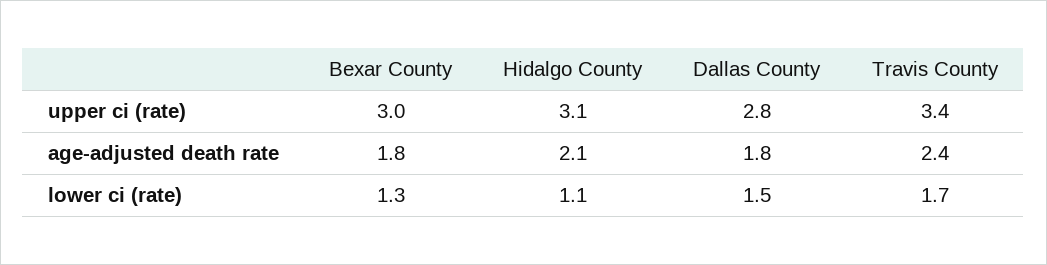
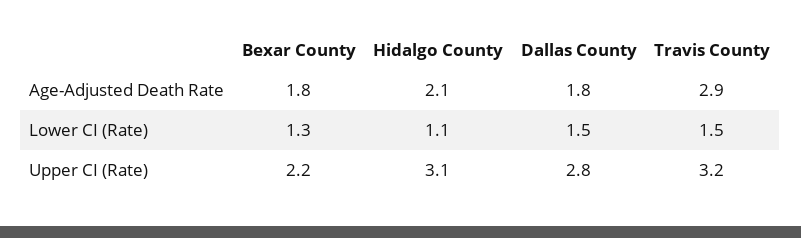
Bexar County, upper ci (rate): 3 -> 2.2
Travis County, upper ci (rate): 3.4 -> 3.2
Travis County, age-adjusted death rate: 2.4 -> 2.9
Travis County, lower ci (rate): 1.7 -> 1.5

